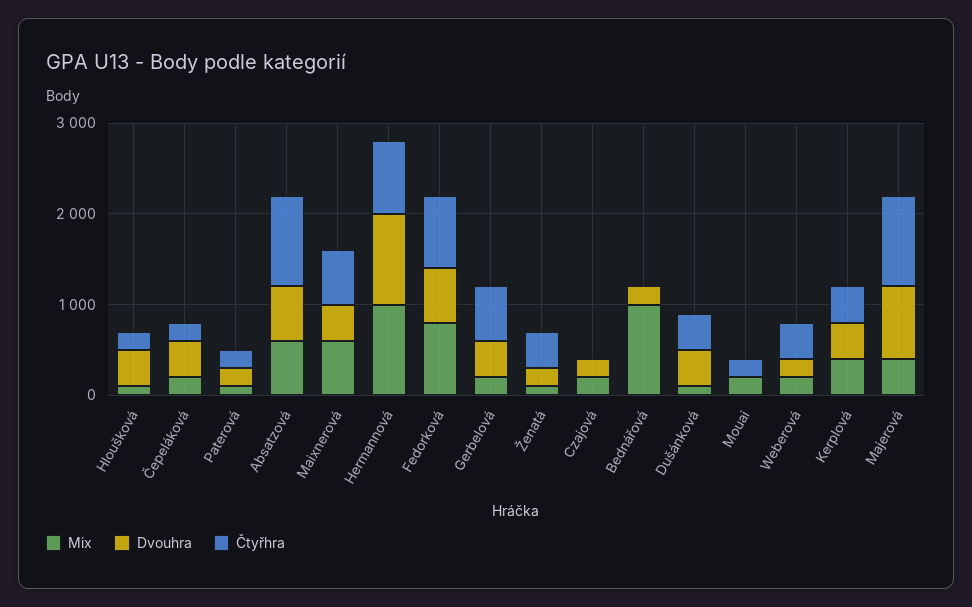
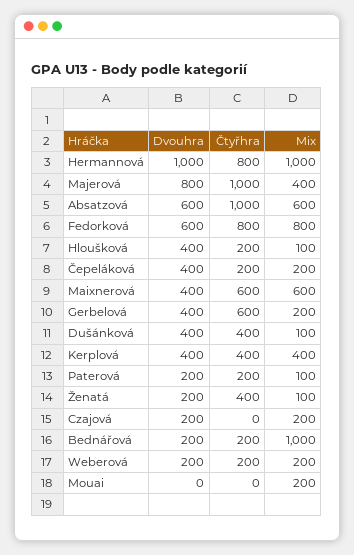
Čtyřhra, Bednářová: 0 -> 200
Čtyřhra, Mouai: 200 -> 0
Čtyřhra, Weberová: 400 -> 200

